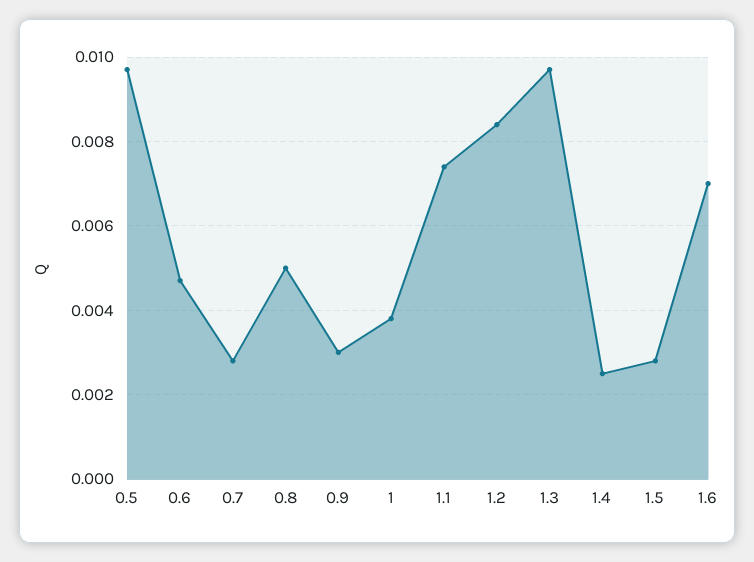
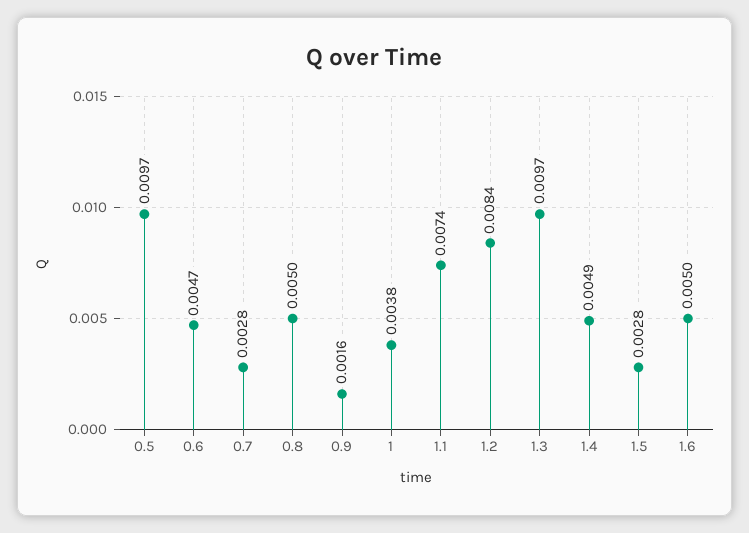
0.9: 0.003 -> 0.0016
1.4: 0.0025 -> 0.0049
1.6: 0.007 -> 0.005

